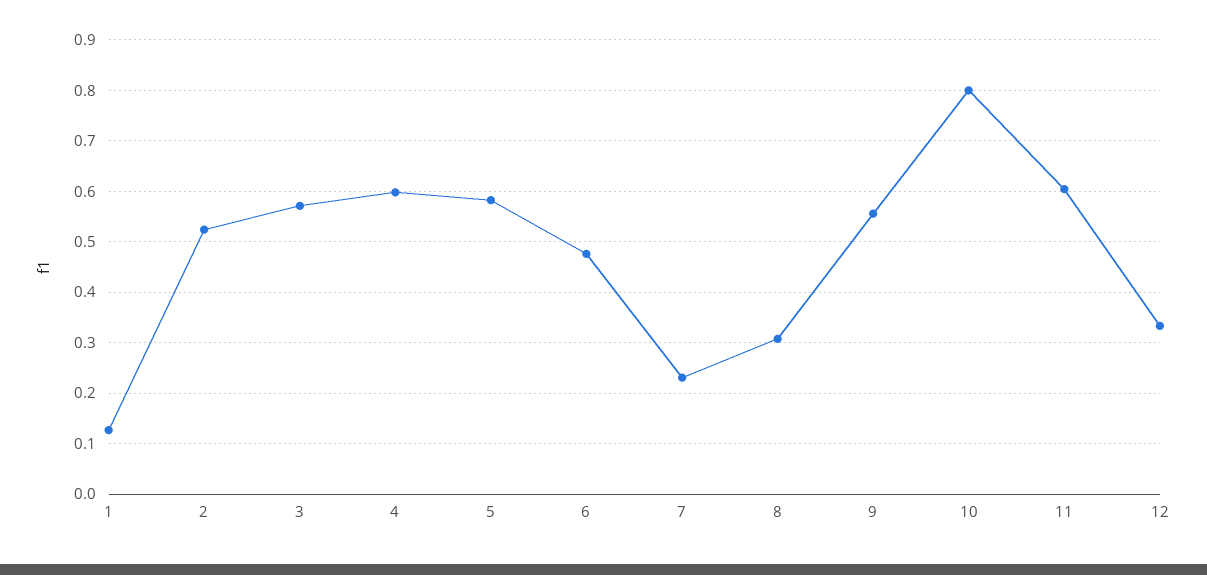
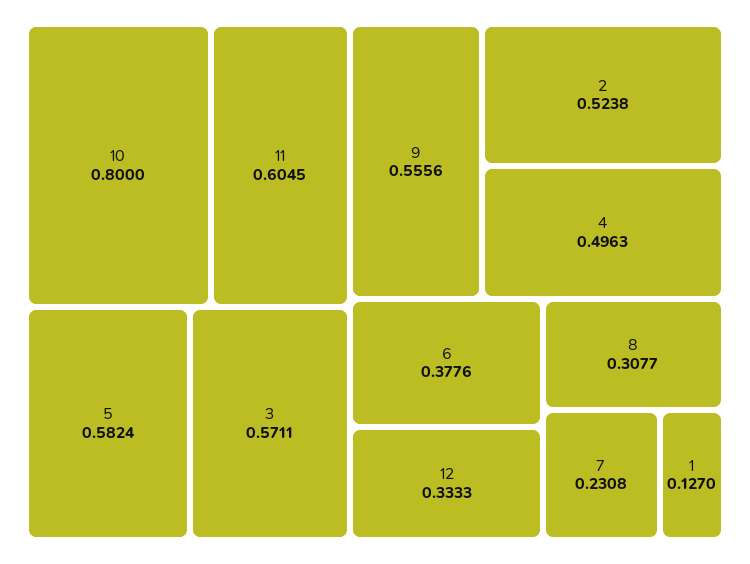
4: 0.6 -> 0.4963
6: 0.48 -> 0.3776

